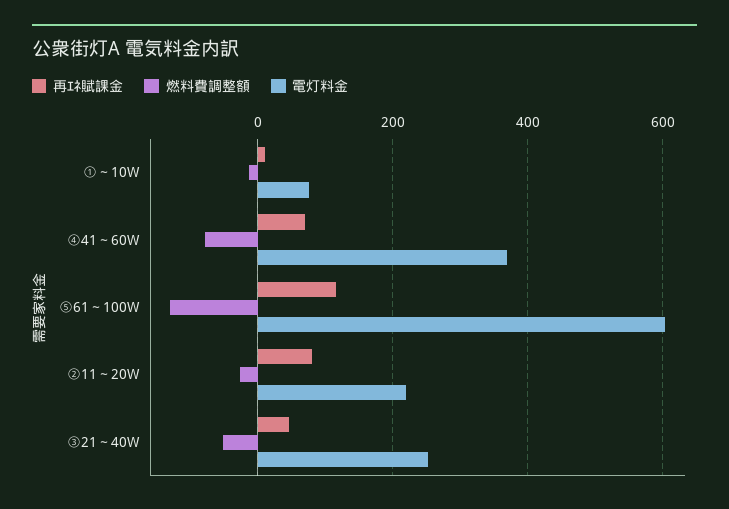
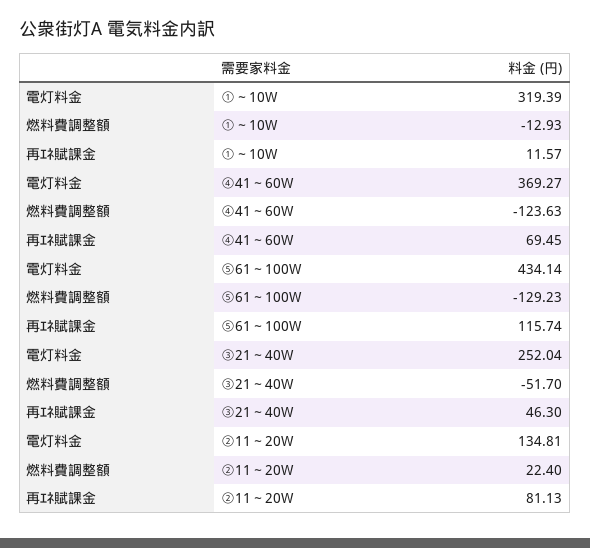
電灯料金, ①～10W: 80 -> 319.39
燃料費調整額, ④41～60W: -80 -> -123.63
電灯料金, ⑤61～100W: 600 -> 434.14
燃料費調整額, ②11～20W: -20 -> 22.4
電灯料金, ②11～20W: 220 -> 134.81

